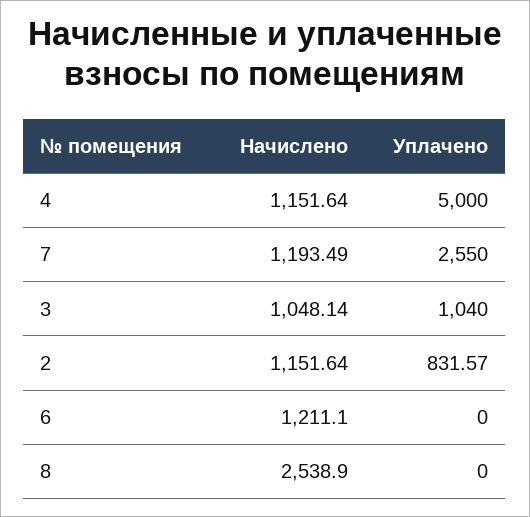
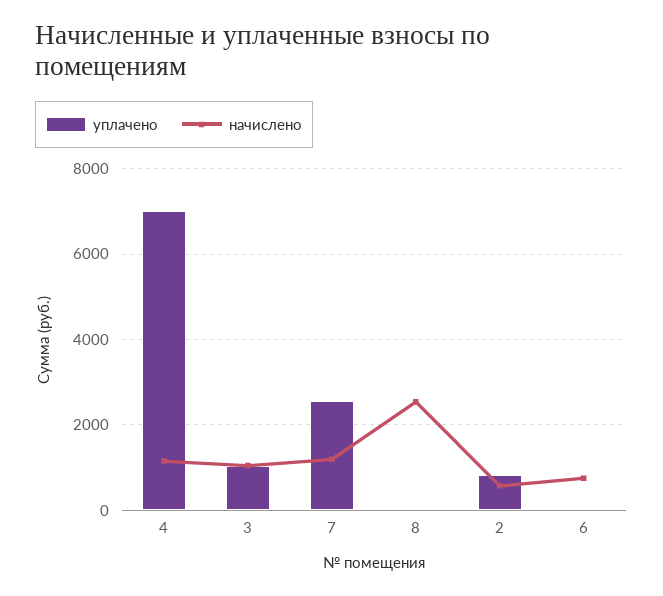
Уплачено, 4: 5000 -> 7000
Начислено, 2: 1151.64 -> 600
Начислено, 6: 1211.1 -> 800

